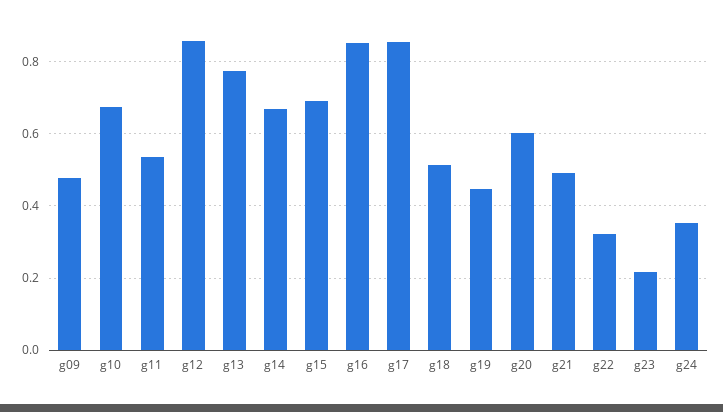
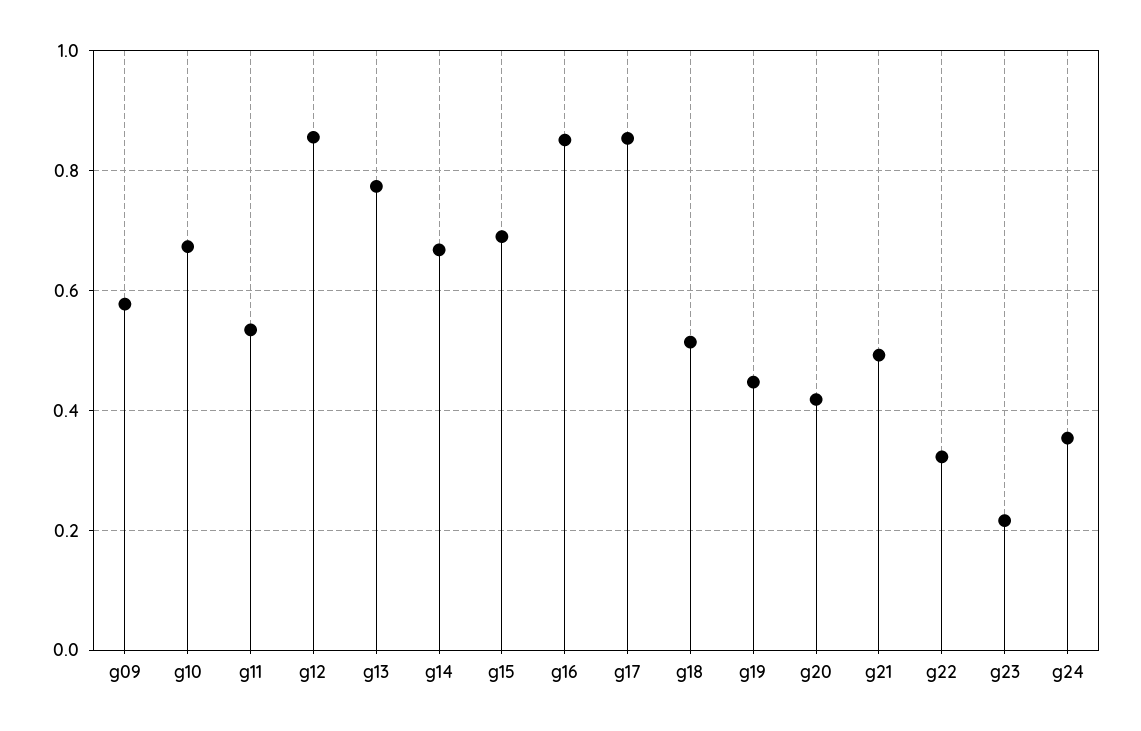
g09: 0.48 -> 0.58
g20: 0.6 -> 0.42

